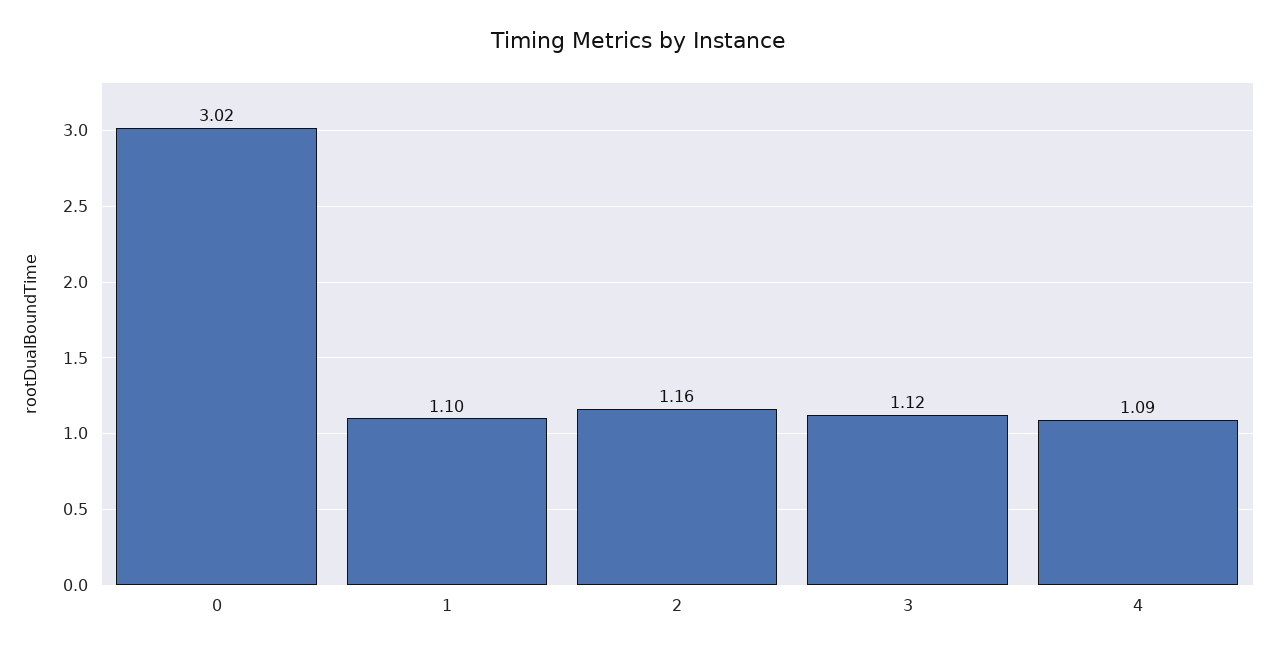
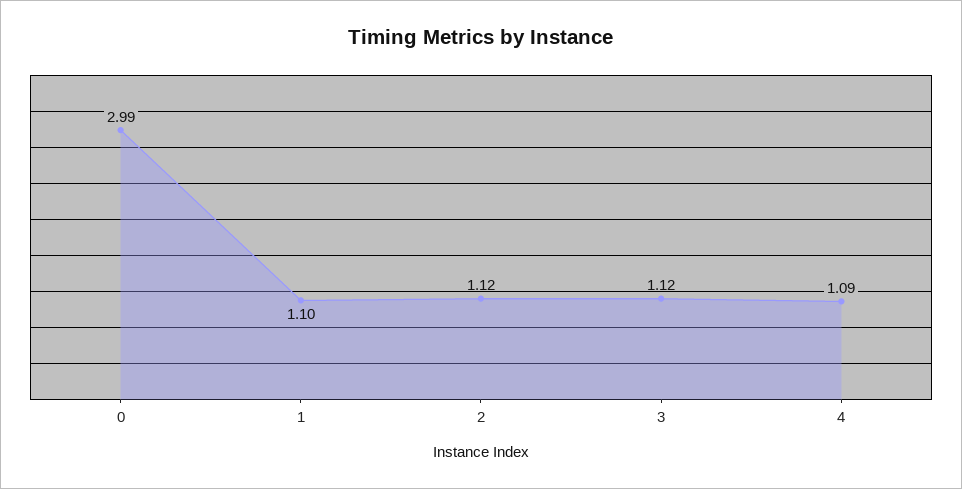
0: 3.02 -> 2.99
2: 1.16 -> 1.12

